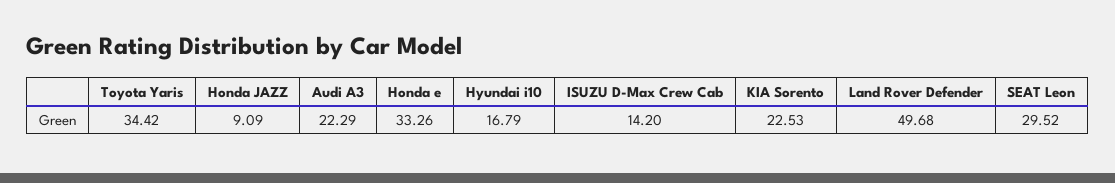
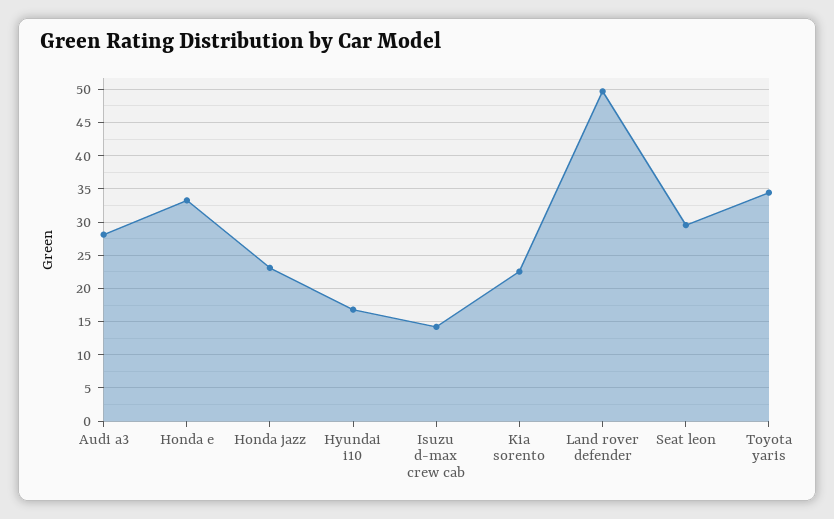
Honda JAZZ: 9.09 -> 23
Audi A3: 22.29 -> 28

